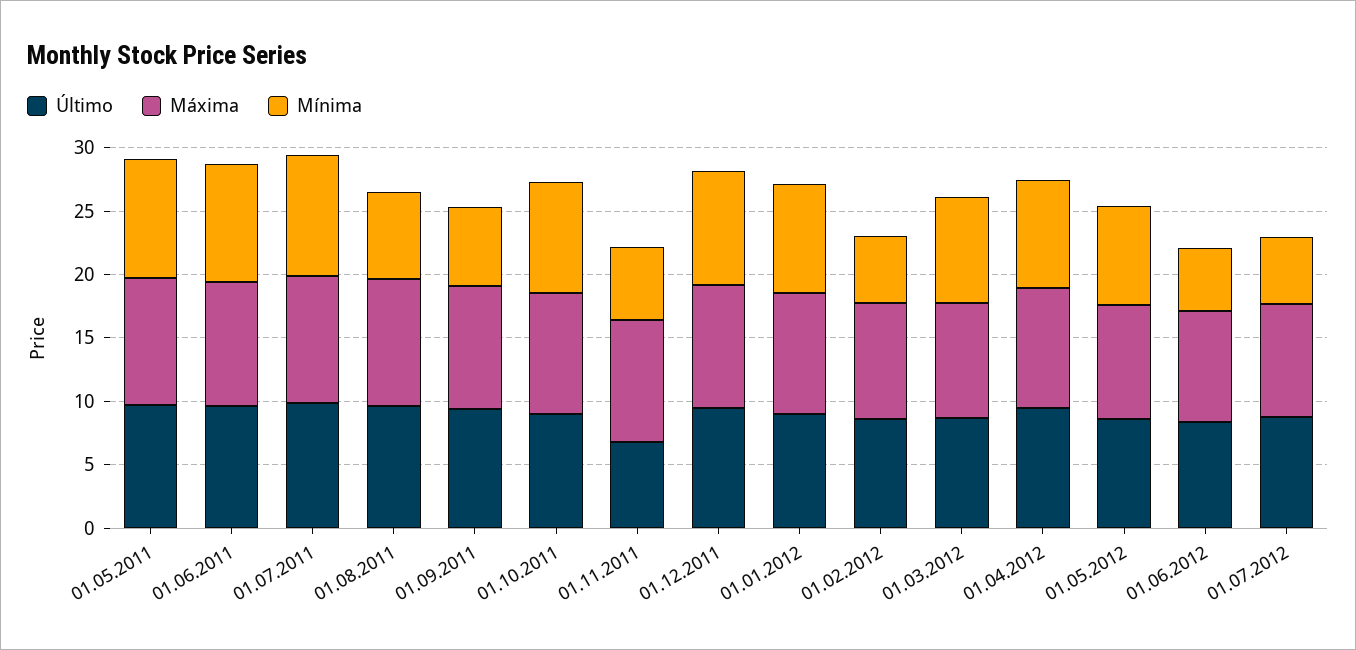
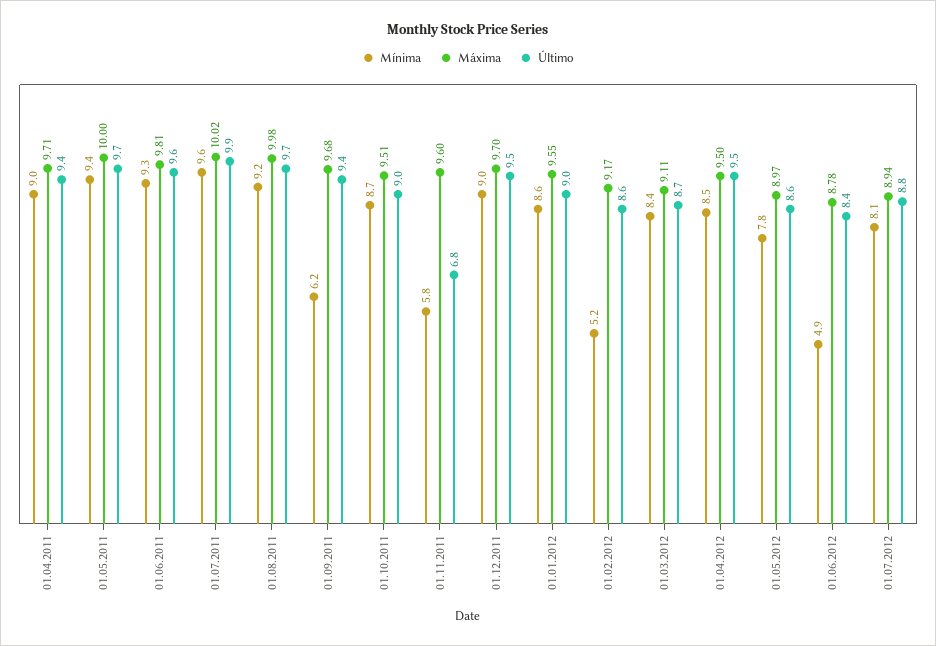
Mínima, 01.08.2011: 7 -> 9.2
Mínima, 01.07.2012: 5 -> 8.1
Mínima, 01.04.2011: none -> 9
Máxima, 01.04.2011: none -> 9.71
Último, 01.04.2011: none -> 9.4

